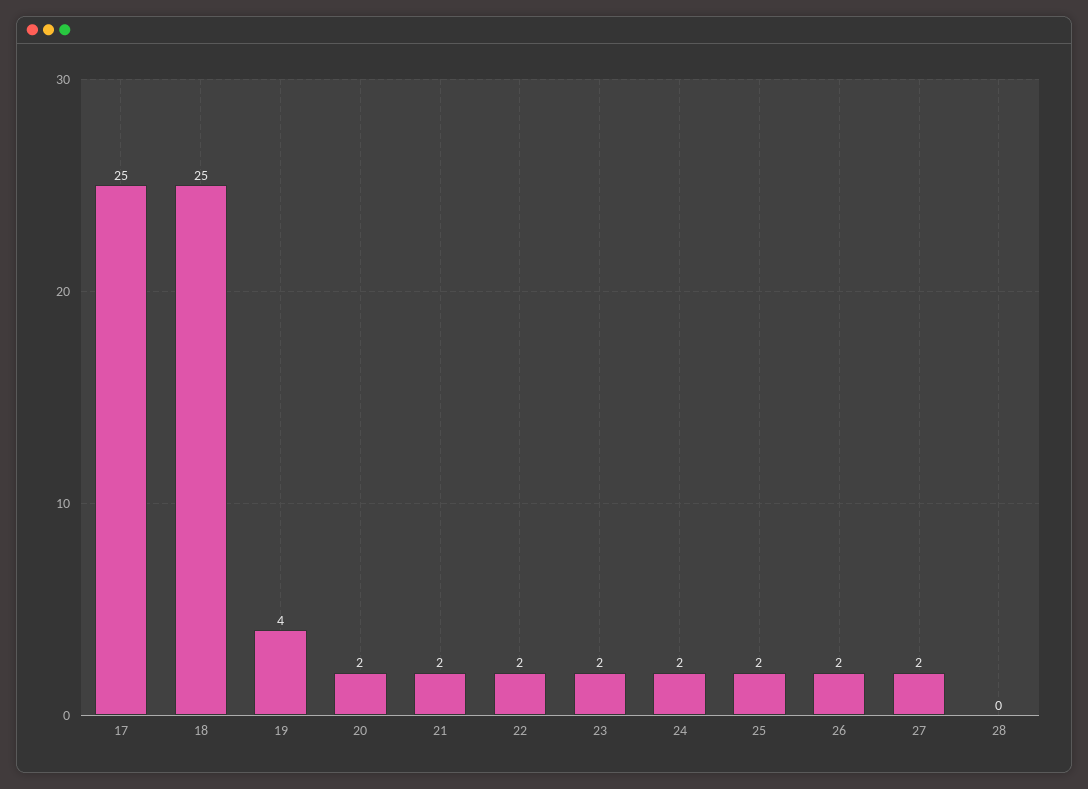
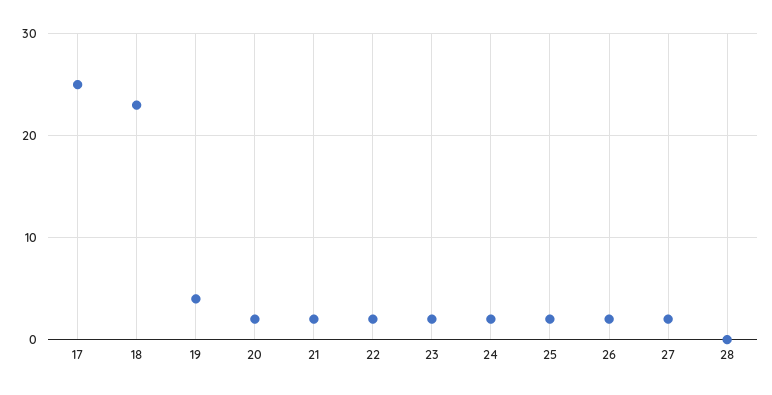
18: 25 -> 23

